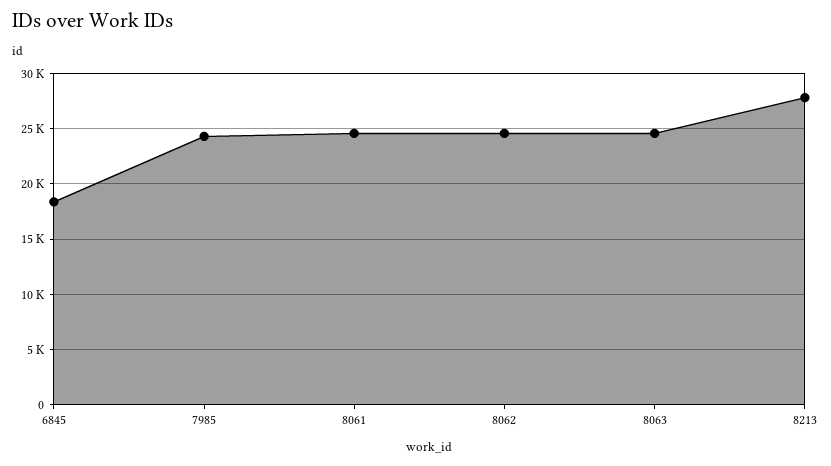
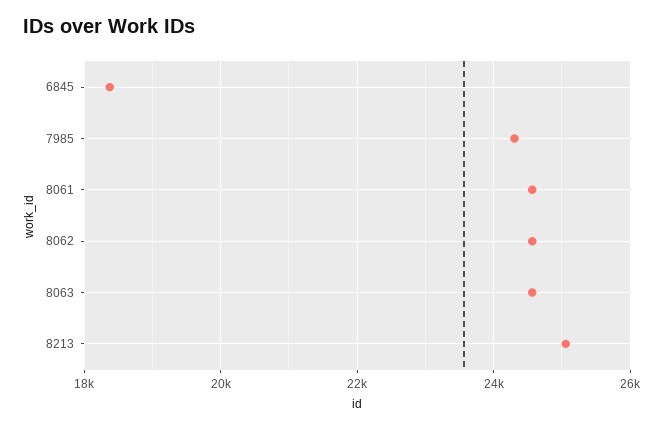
8213: 28000 -> 25000

